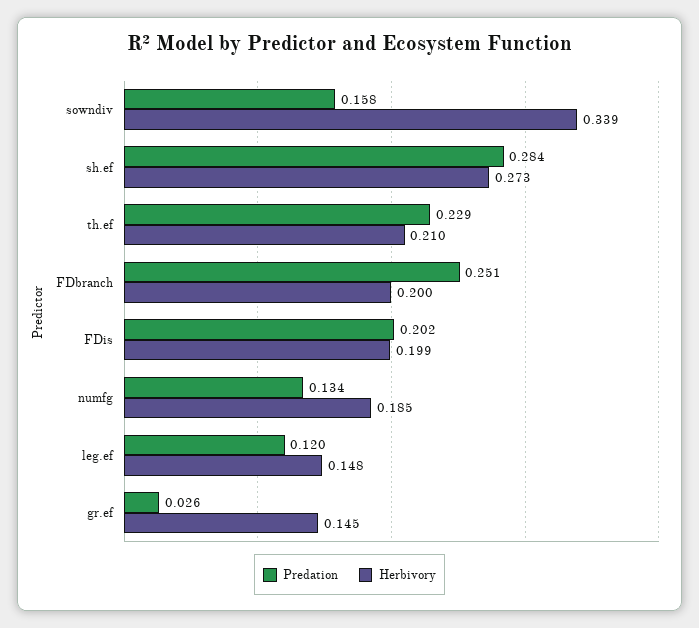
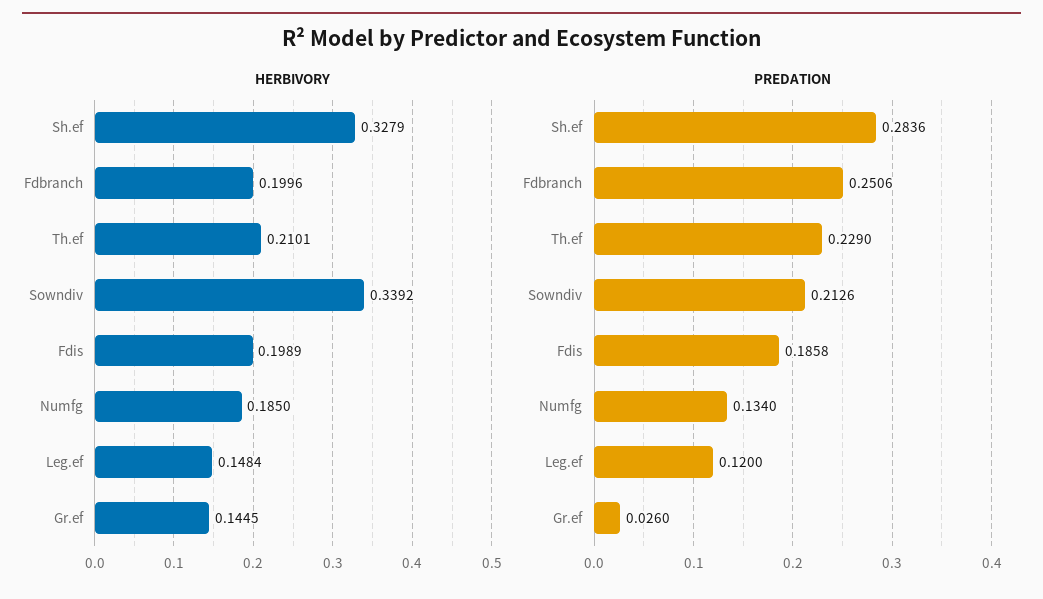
Predation, sowndiv: 0.158 -> 0.2126
Herbivory, sh.ef: 0.273 -> 0.3279
Predation, FDis: 0.202 -> 0.1858

